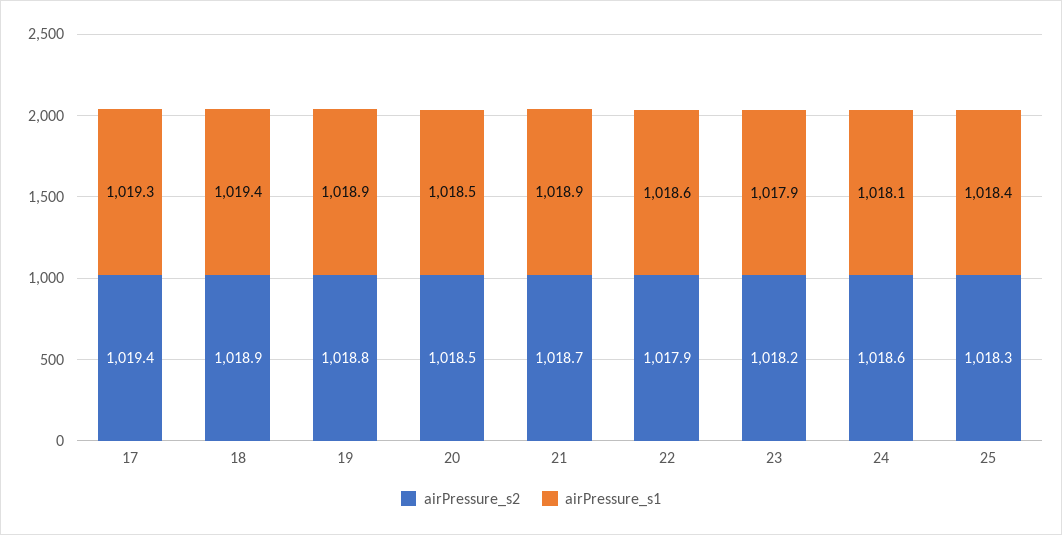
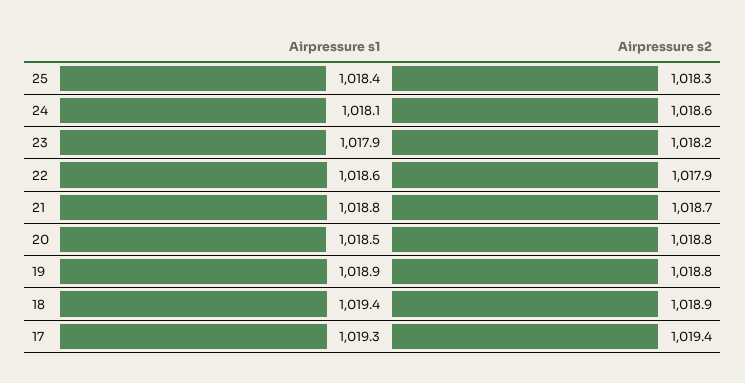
airPressure_s2, 20: 1018.5 -> 1018.8
airPressure_s1, 21: 1018.9 -> 1018.8

